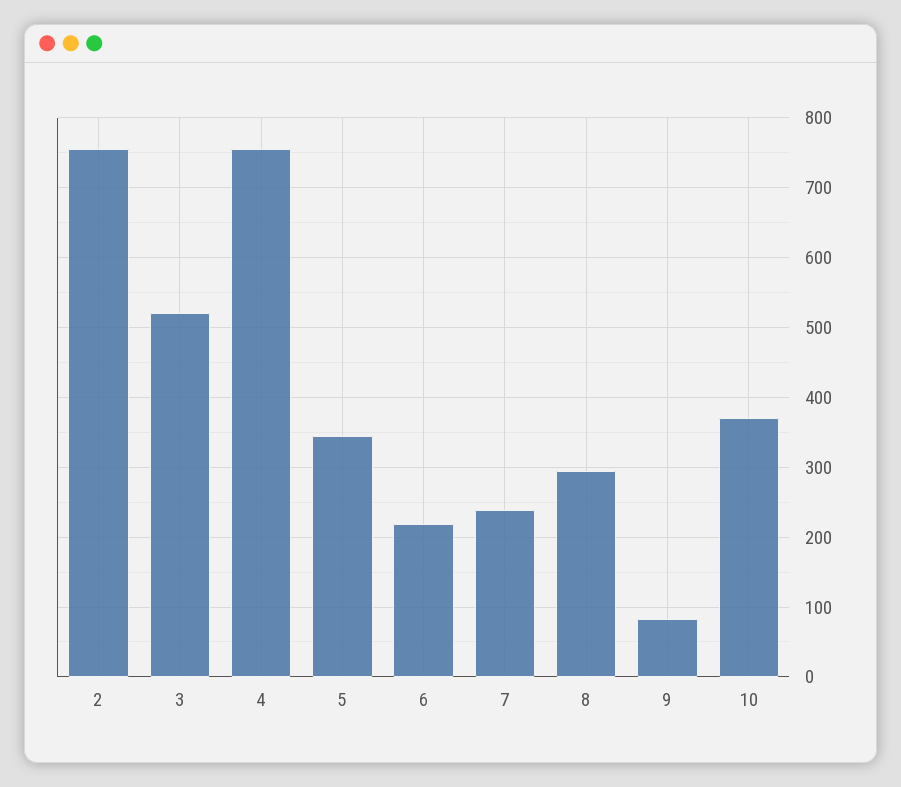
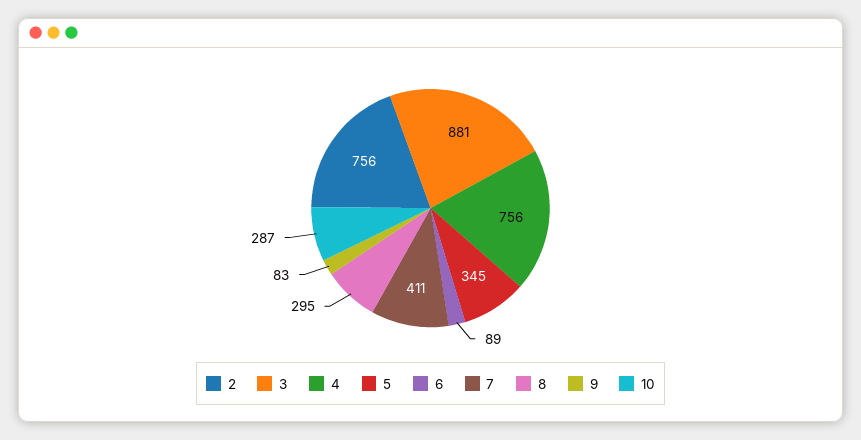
3: 520 -> 881
6: 220 -> 89
7: 240 -> 411
10: 370 -> 287

